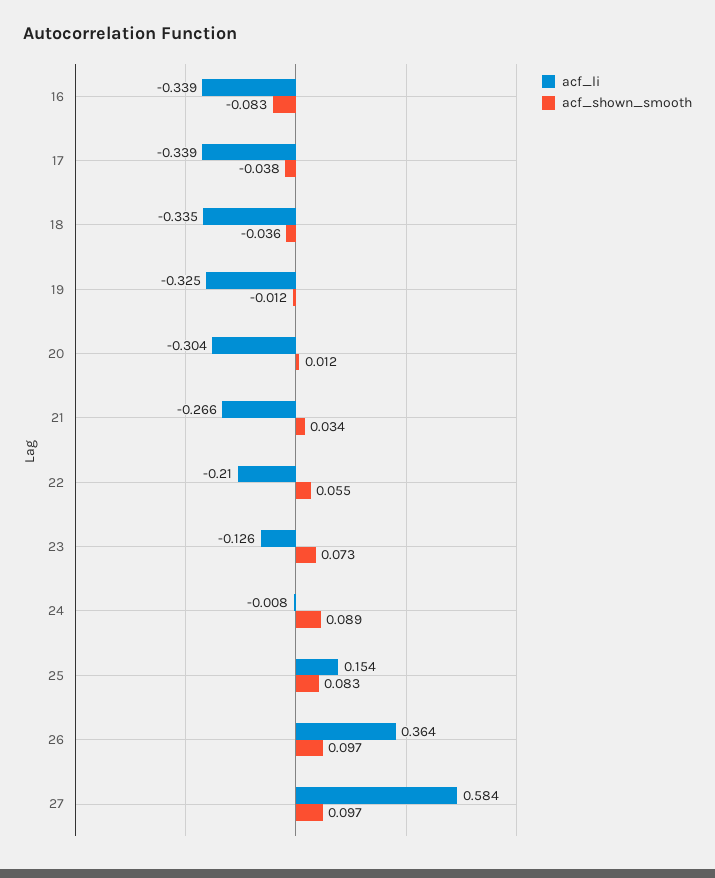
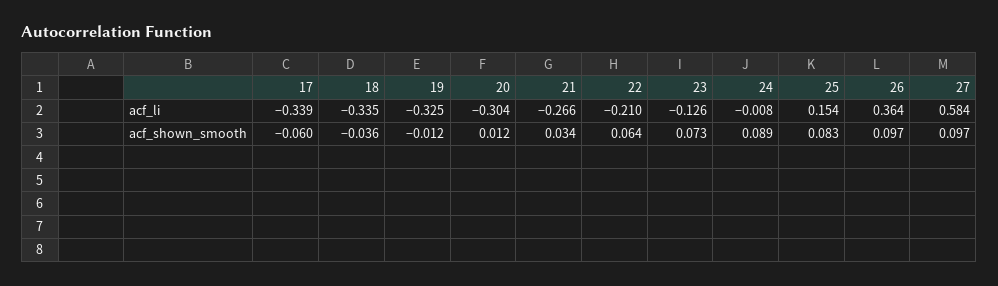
acf_li, 16: -0.339 -> none
acf_shown_smooth, 16: -0.083 -> none
acf_shown_smooth, 17: -0.038 -> -0.06
acf_shown_smooth, 22: 0.055 -> 0.064

